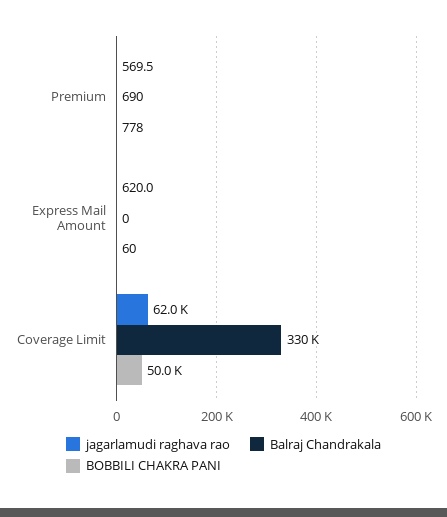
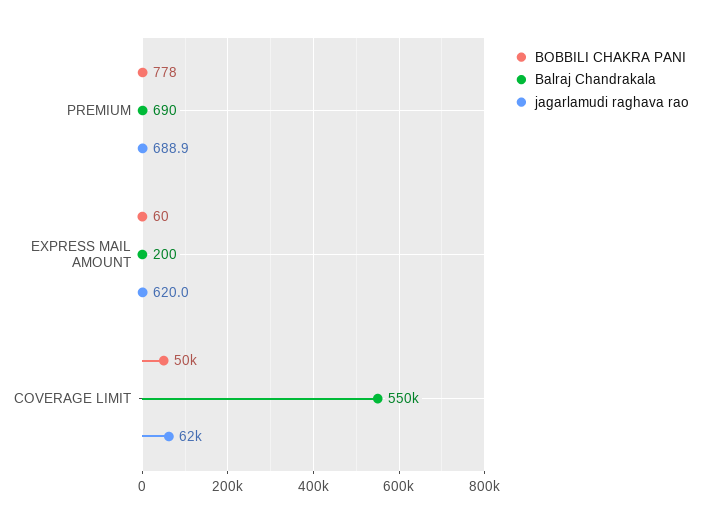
jagarlamudi raghava rao, Premium: 569.5 -> 688.9
Balraj Chandrakala, Express Mail Amount: 0 -> 200
Balraj Chandrakala, Coverage Limit: 330000 -> 550000

